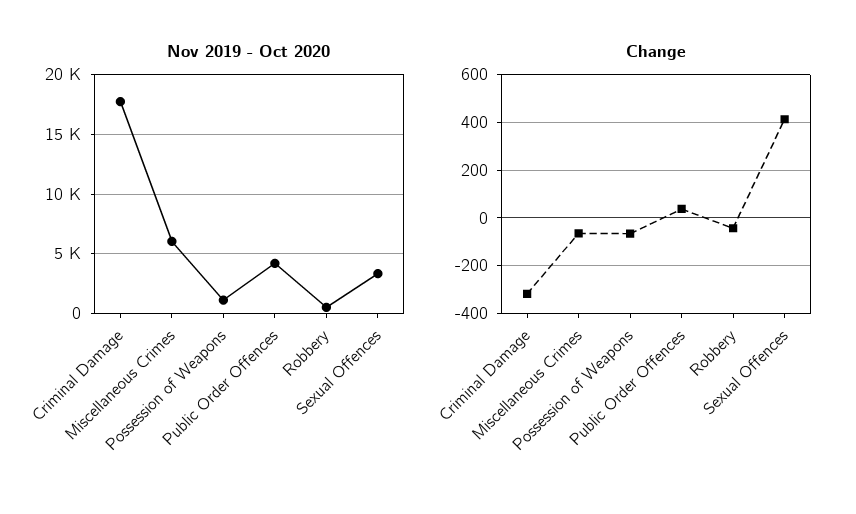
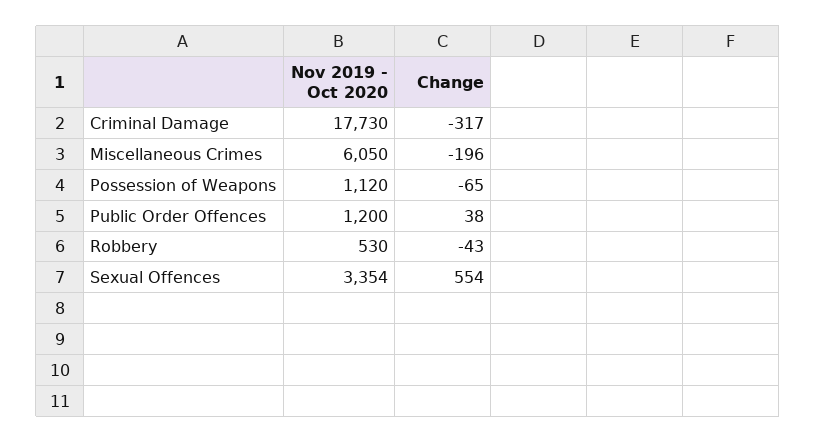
Nov 2019 - Oct 2020, Public Order Offences: 4000 -> 1200
Change, Miscellaneous Crimes: -50 -> -196
Change, Sexual Offences: 400 -> 554

